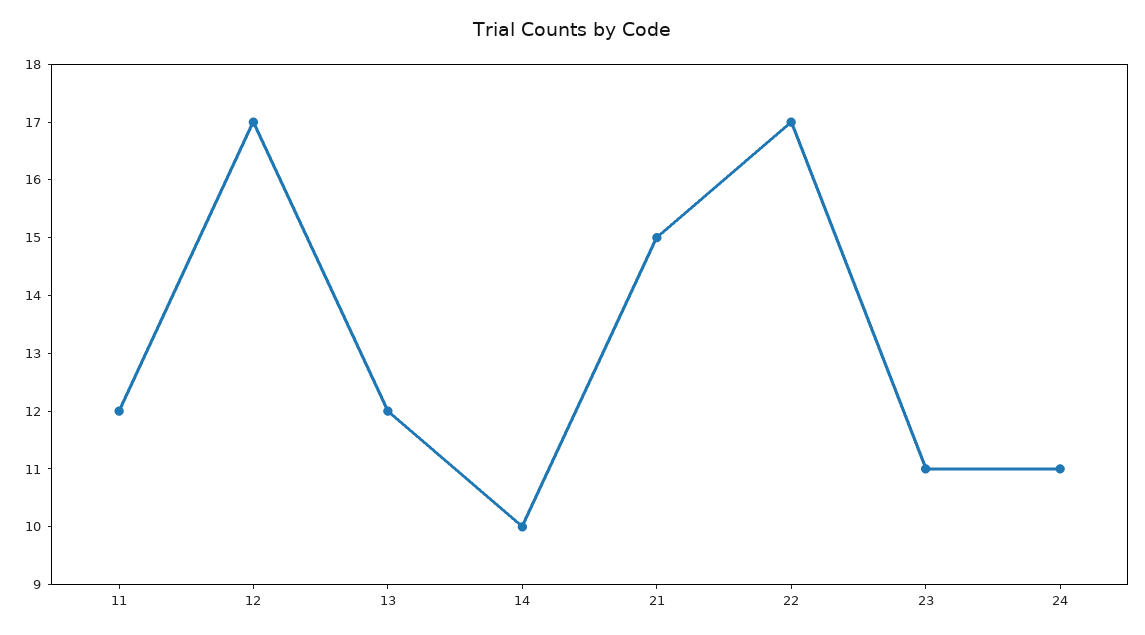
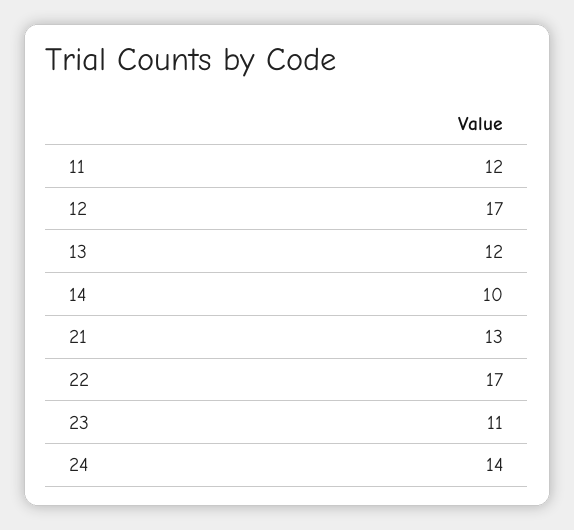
21: 15 -> 13
24: 11 -> 14

